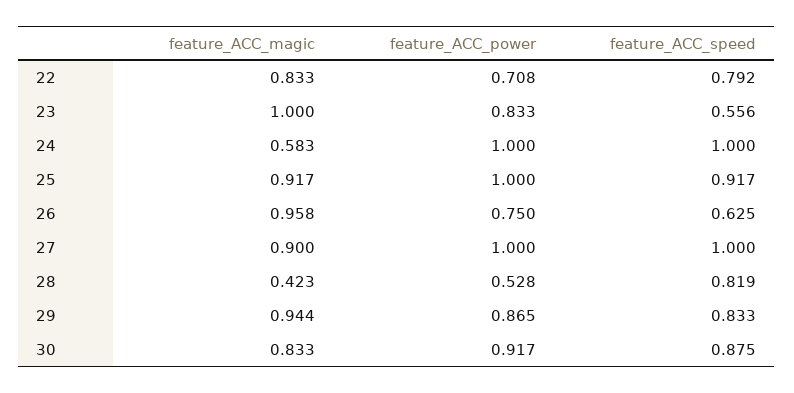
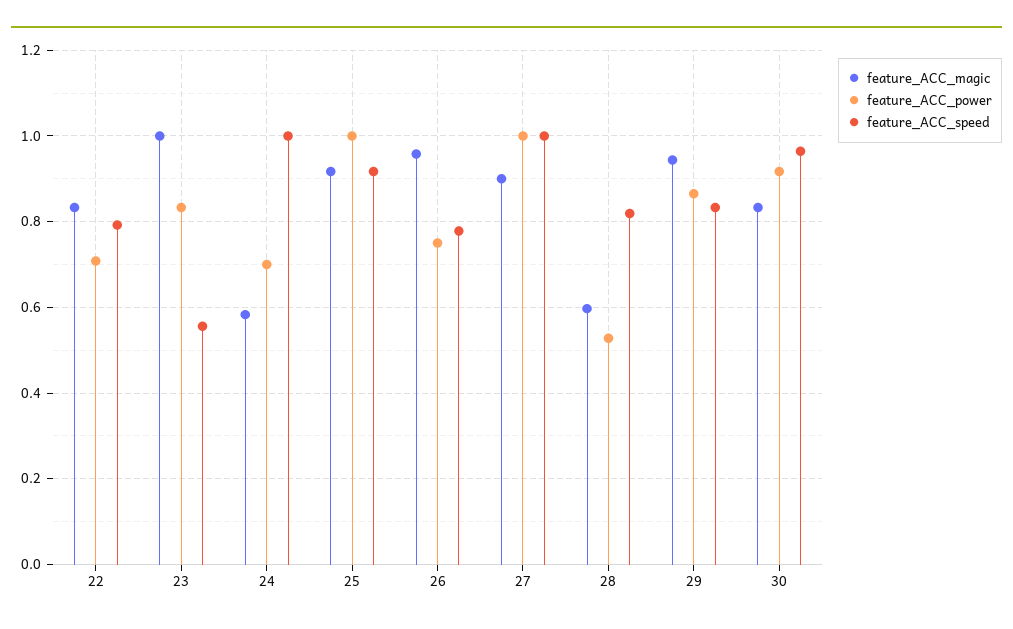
feature_ACC_power, 24: 1 -> 0.7
feature_ACC_speed, 26: 0.625 -> 0.78
feature_ACC_magic, 28: 0.423 -> 0.6
feature_ACC_speed, 30: 0.875 -> 0.96

